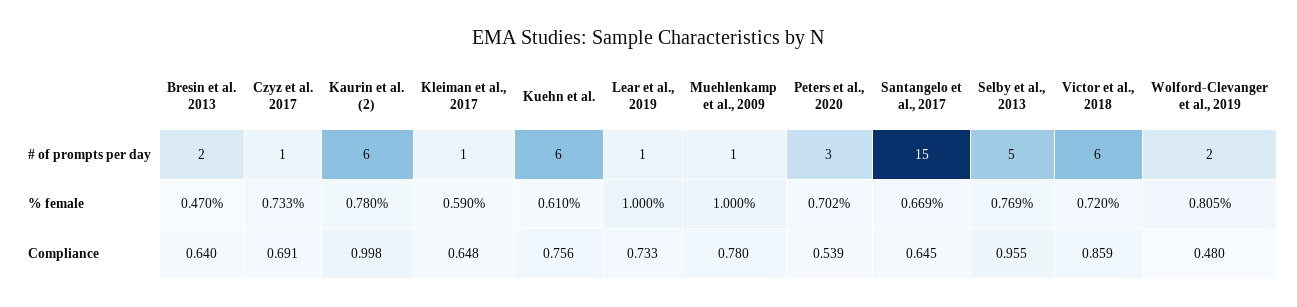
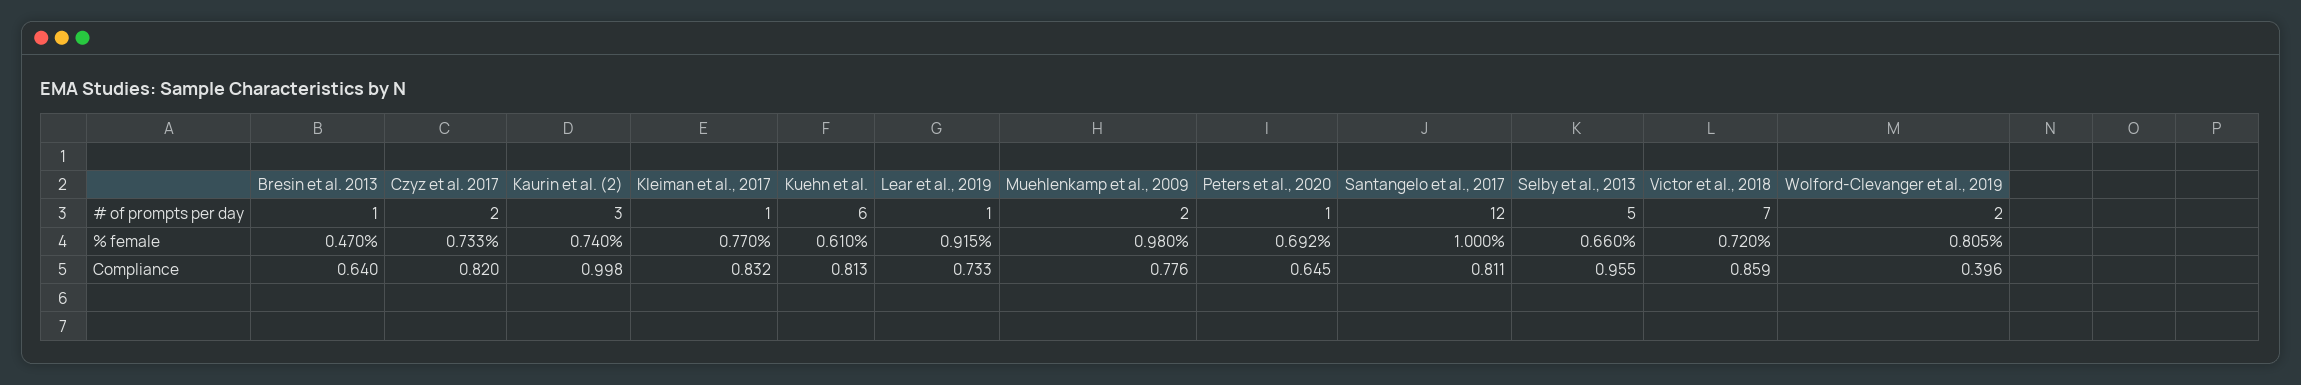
Bresin et al. 2013, # of prompts per day: 2 -> 1
Czyz et al. 2017, # of prompts per day: 1 -> 2
Kaurin et al. (2), # of prompts per day: 6 -> 3
Muehlenkamp et al., 2009, # of prompts per day: 1 -> 2
Peters et al., 2020, # of prompts per day: 3 -> 1
Santangelo et al., 2017, # of prompts per day: 15 -> 12
Victor et al., 2018, # of prompts per day: 6 -> 7
Kaurin et al. (2), % female: 0.78 -> 0.74
Kleiman et al., 2017, % female: 0.59 -> 0.77
Lear et al., 2019, % female: 1 -> 0.915
Muehlenkamp et al., 2009, % female: 1 -> 0.98
Peters et al., 2020, % female: 0.702 -> 0.692
Santangelo et al., 2017, % female: 0.669 -> 1
Selby et al., 2013, % female: 0.769 -> 0.66
Czyz et al. 2017, Compliance: 0.691 -> 0.82
Kleiman et al., 2017, Compliance: 0.648 -> 0.832
Kuehn et al., Compliance: 0.756 -> 0.813
Muehlenkamp et al., 2009, Compliance: 0.78 -> 0.776
Peters et al., 2020, Compliance: 0.539 -> 0.645
Santangelo et al., 2017, Compliance: 0.645 -> 0.811
Wolford-Clevanger et al., 2019, Compliance: 0.48 -> 0.396

